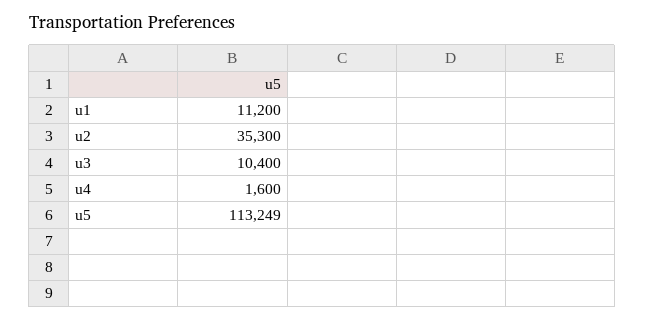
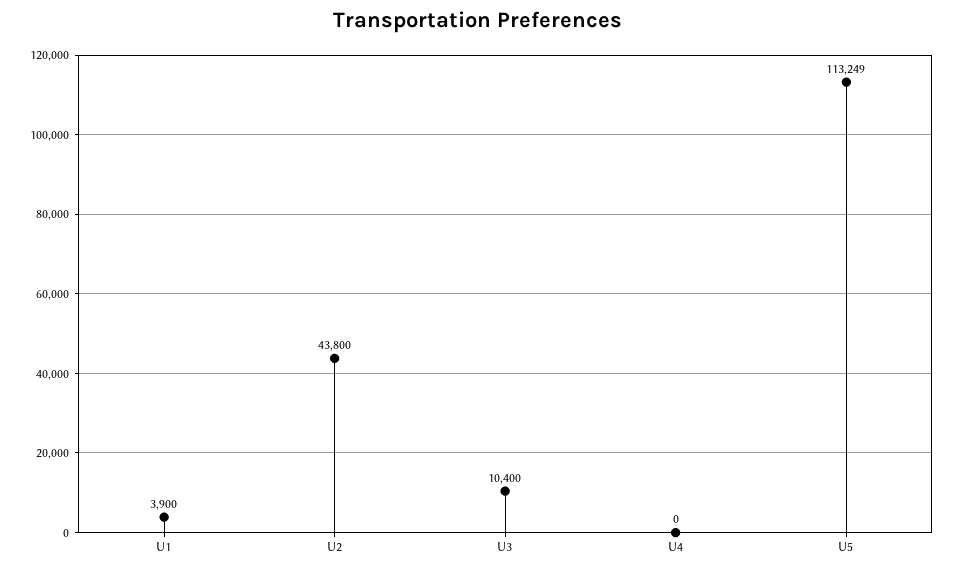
u1: 11200 -> 3900
u2: 35300 -> 43800
u4: 1600 -> 0

